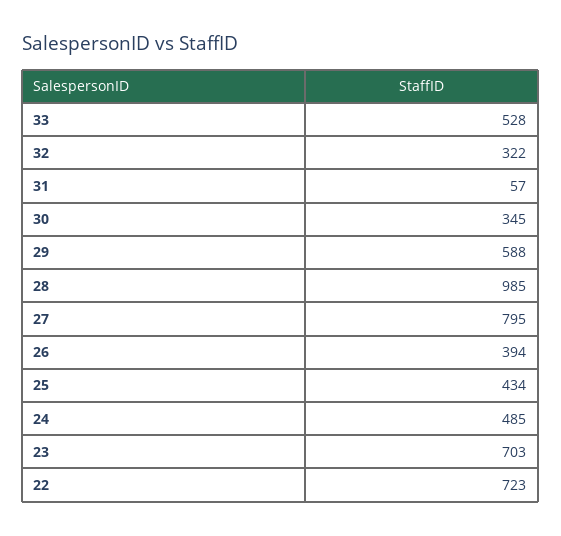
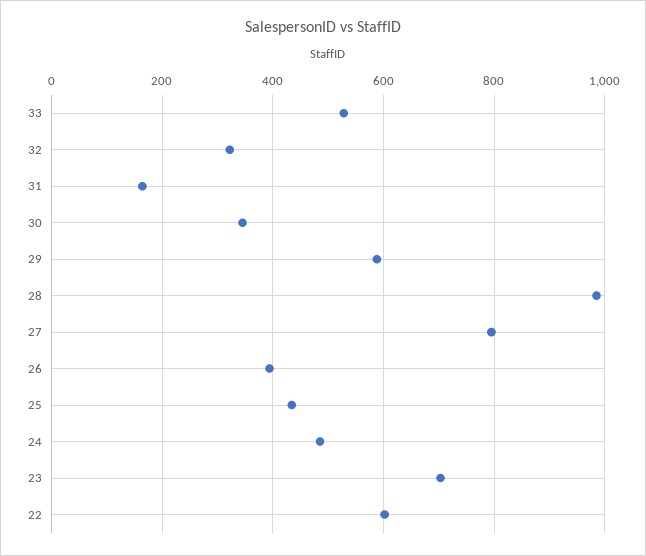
31: 57 -> 160
22: 723 -> 600

